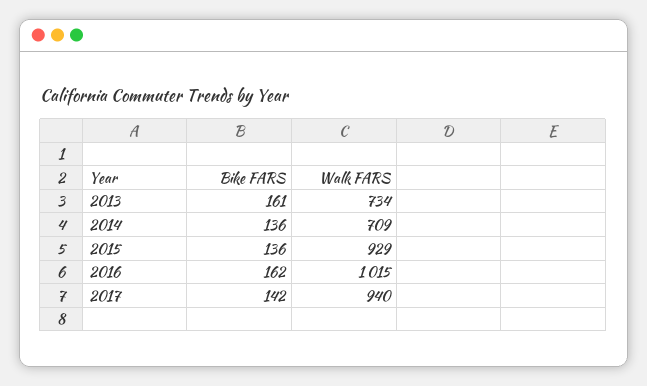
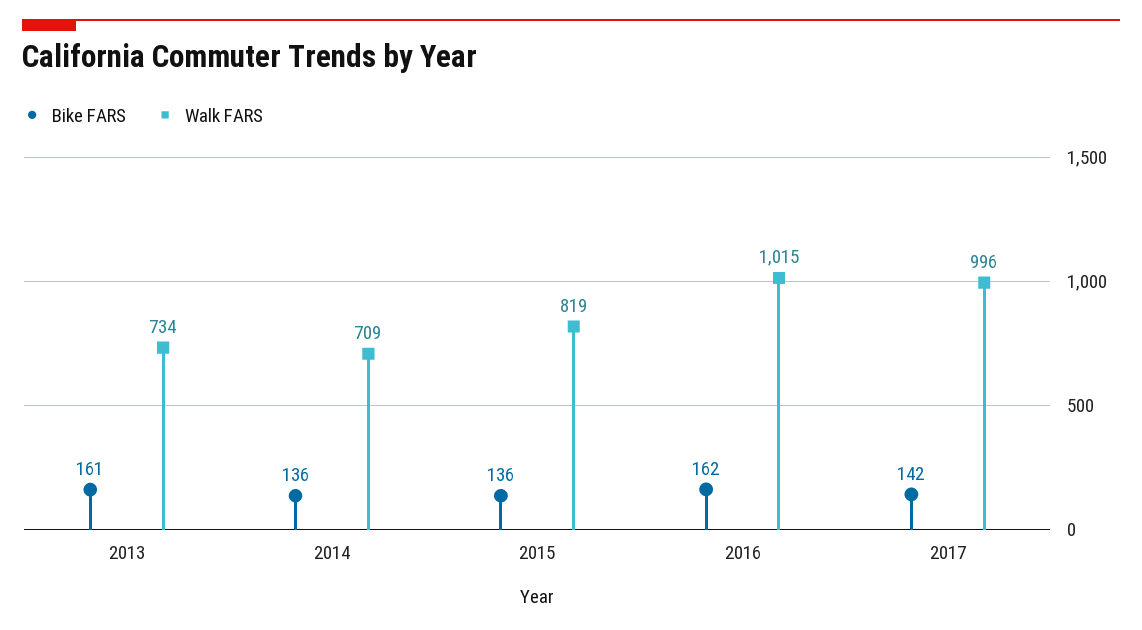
Walk FARS, 2015: 929 -> 819
Walk FARS, 2017: 940 -> 996

